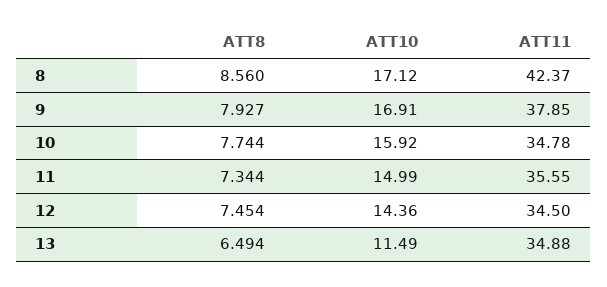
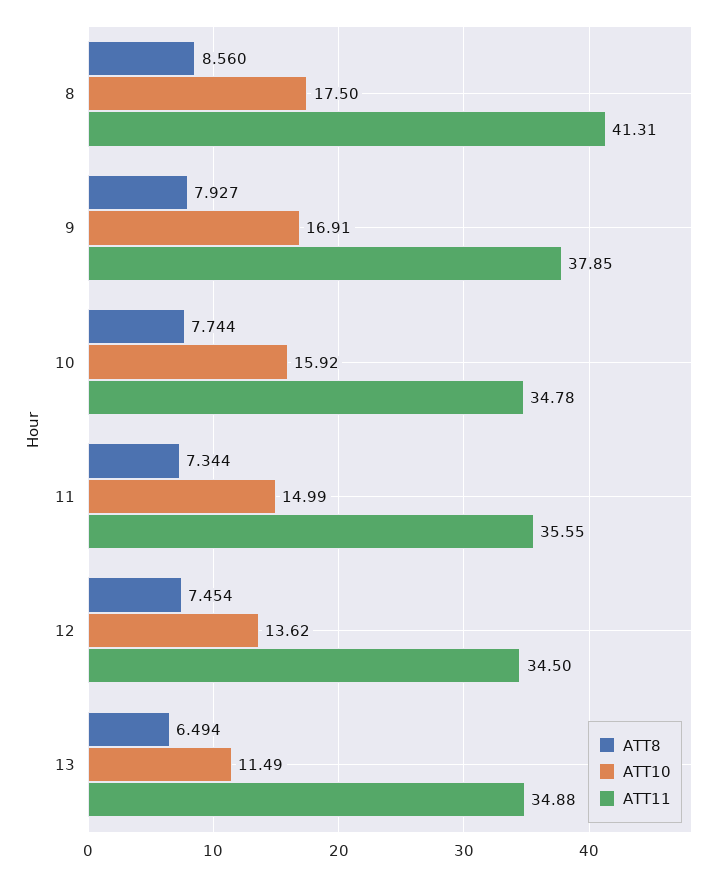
ATT10, 8: 17.12 -> 17.5
ATT11, 8: 42.37 -> 41.31
ATT10, 12: 14.36 -> 13.62

